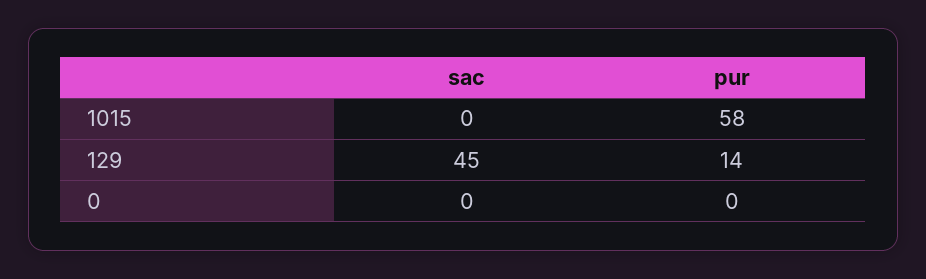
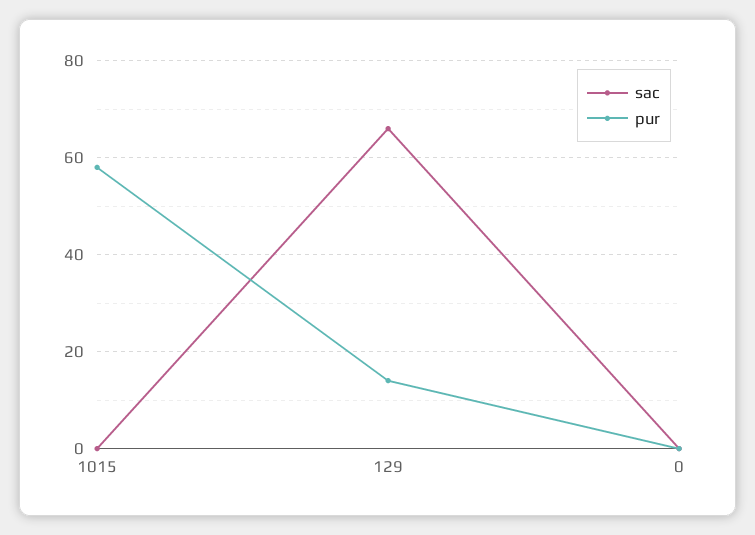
sac, 129: 45 -> 65

